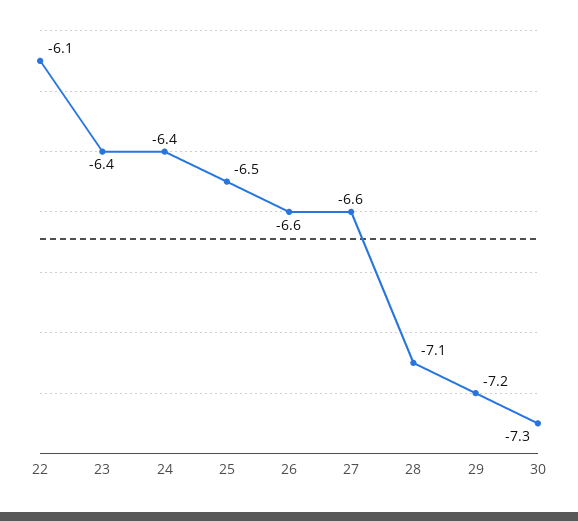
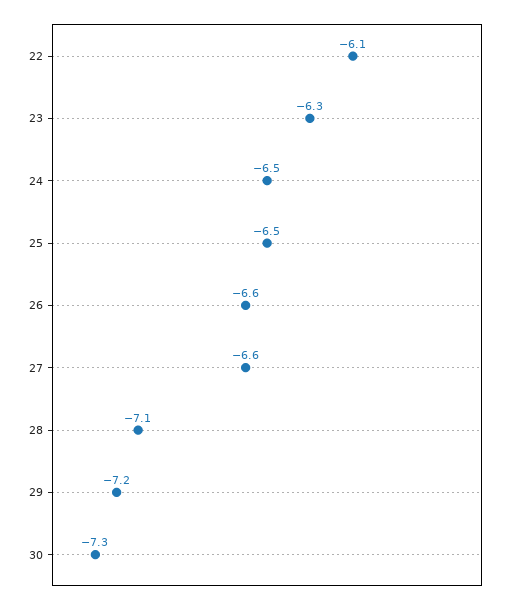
23: -6.4 -> -6.3
24: -6.4 -> -6.5

